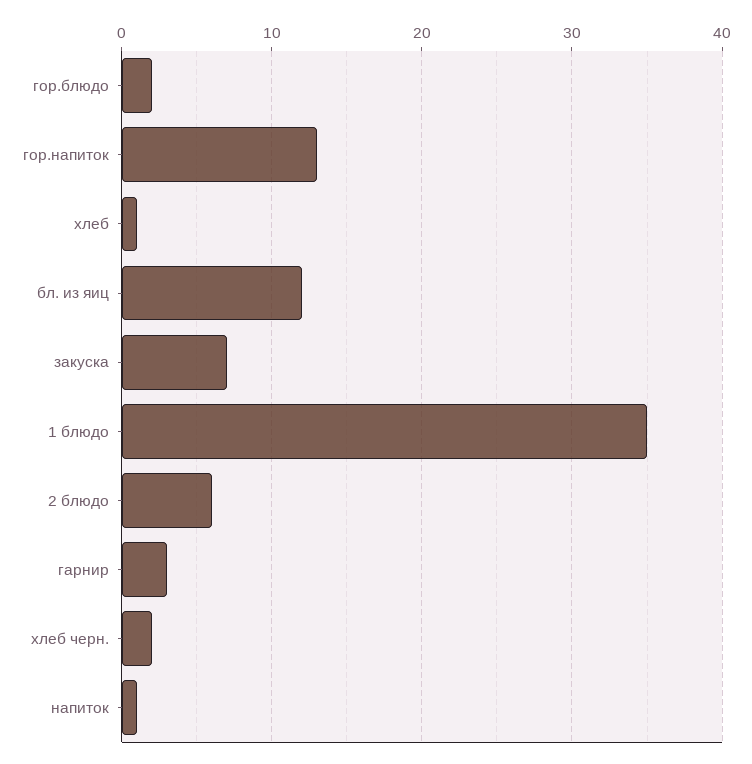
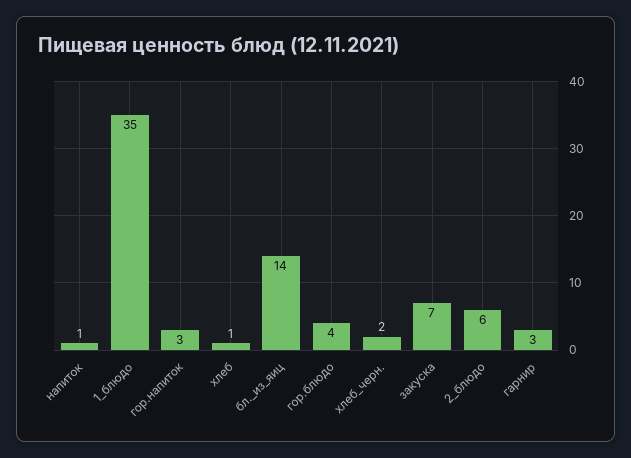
гор.блюдо: 2 -> 4
гор.напиток: 13 -> 3
бл. из яиц: 12 -> 14

